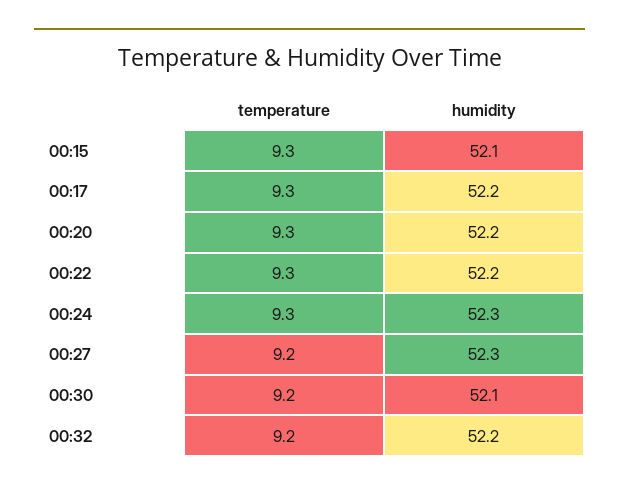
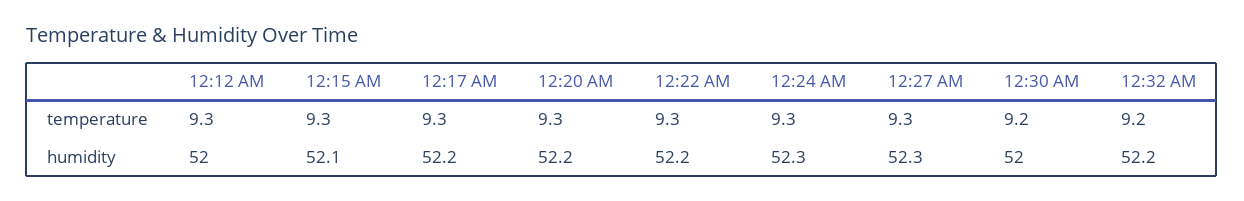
temperature, 00:27: 9.2 -> 9.3
humidity, 00:30: 52.1 -> 52
temperature, 12:12 AM: none -> 9.3
humidity, 12:12 AM: none -> 52

